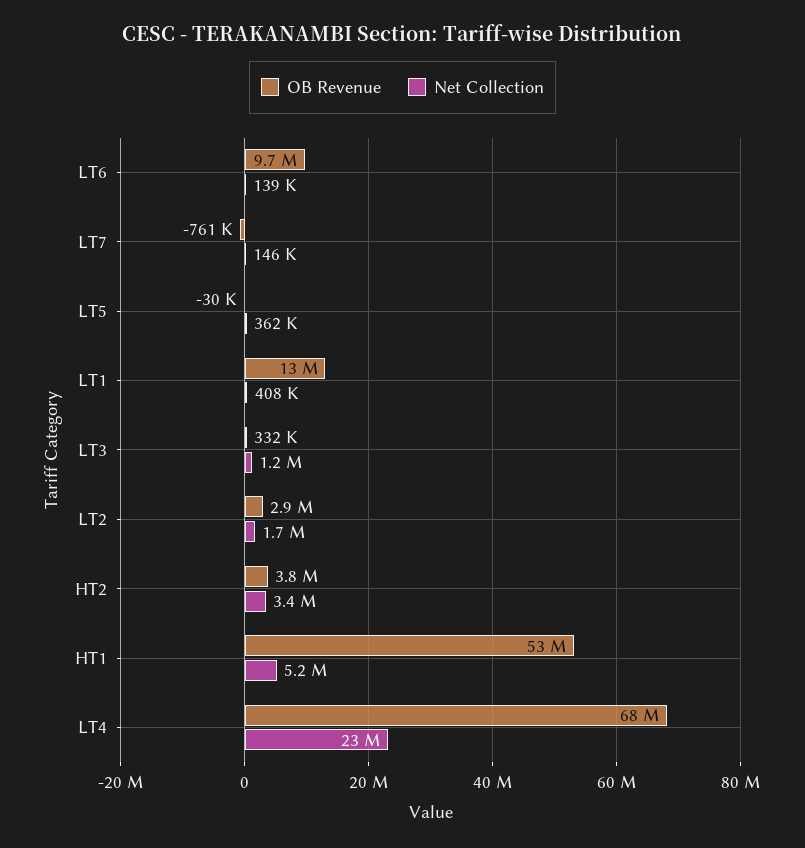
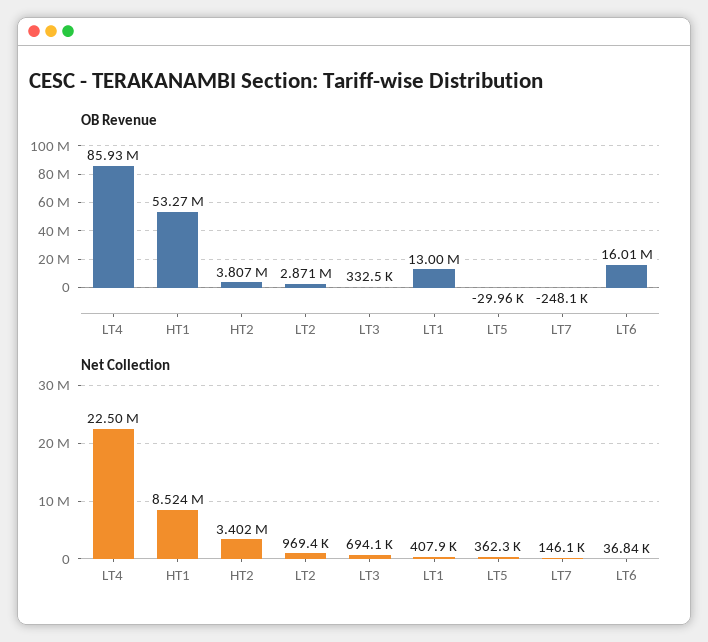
OB Revenue, LT6: 9700000 -> 16010000
Net Collection, LT6: 139000 -> 36840
OB Revenue, LT7: -761000 -> -248100
Net Collection, LT3: 1200000 -> 694100
Net Collection, LT2: 1700000 -> 969400
Net Collection, HT1: 5200000 -> 8524000
OB Revenue, LT4: 68000000 -> 85930000

